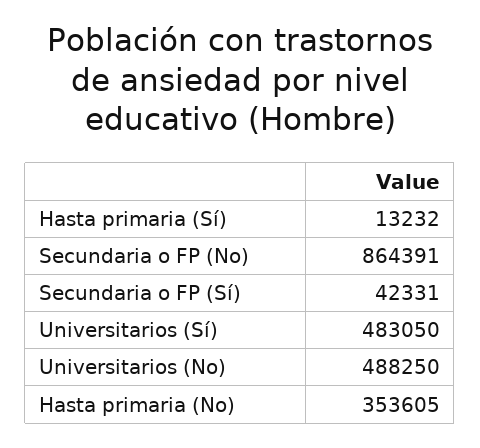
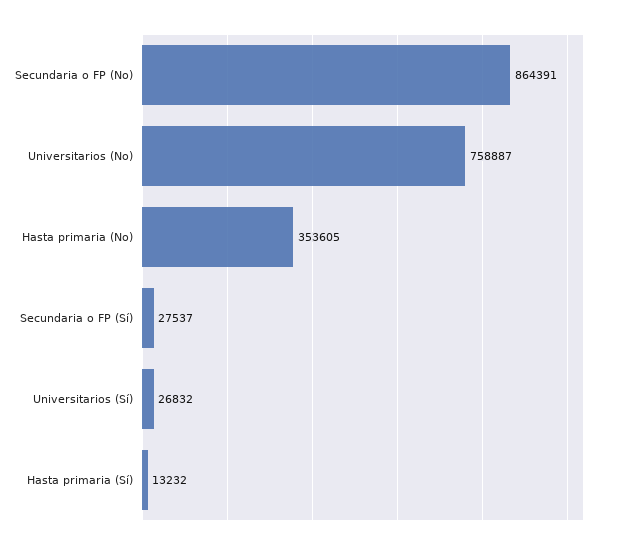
Secundaria o FP (Sí): 42331 -> 27537
Universitarios (Sí): 483050 -> 26832
Universitarios (No): 488250 -> 758887

